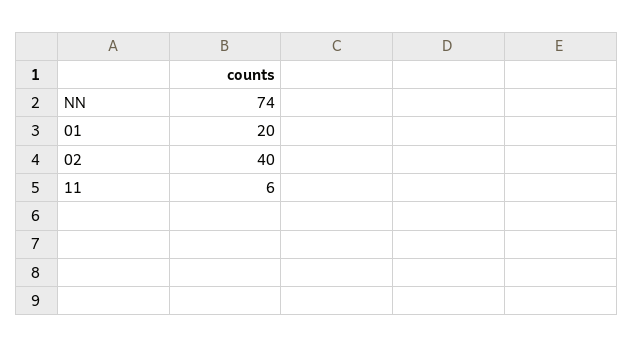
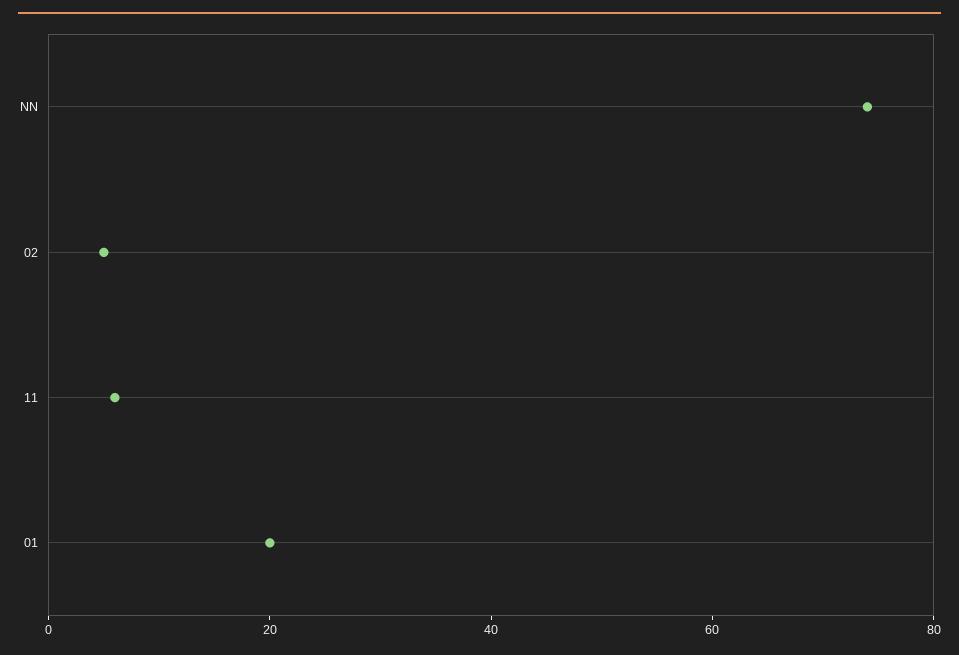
02: 40 -> 5

